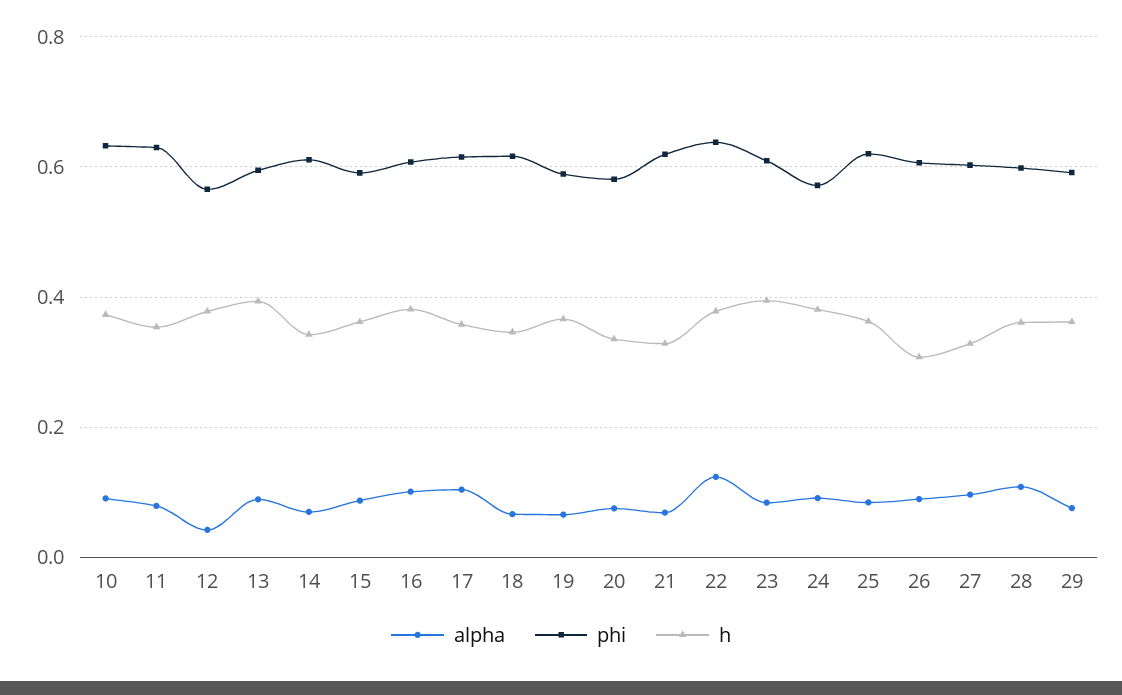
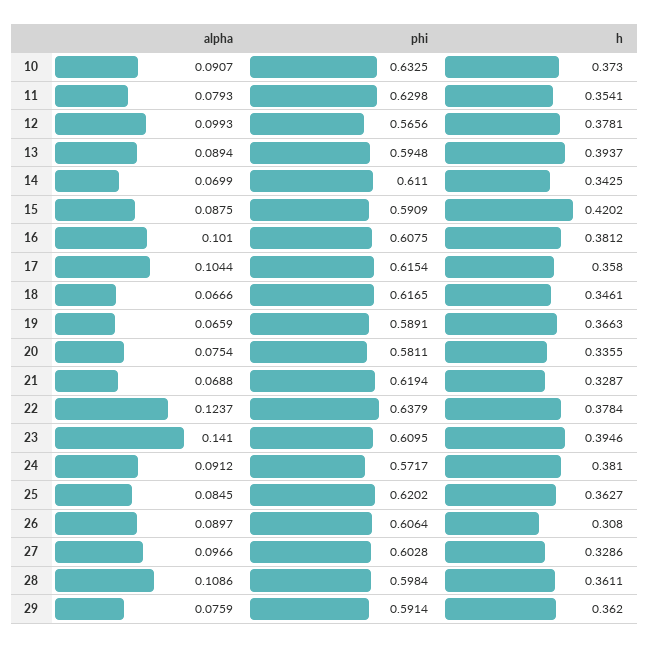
alpha, 12: 0.04 -> 0.0993
h, 15: 0.36 -> 0.4202
alpha, 23: 0.08 -> 0.141

